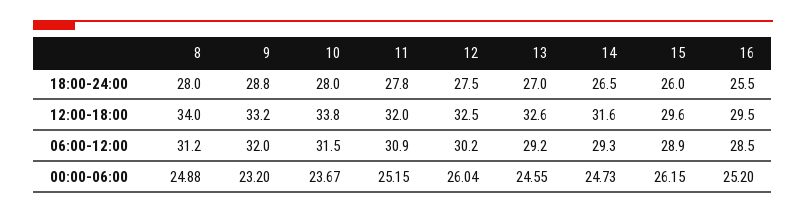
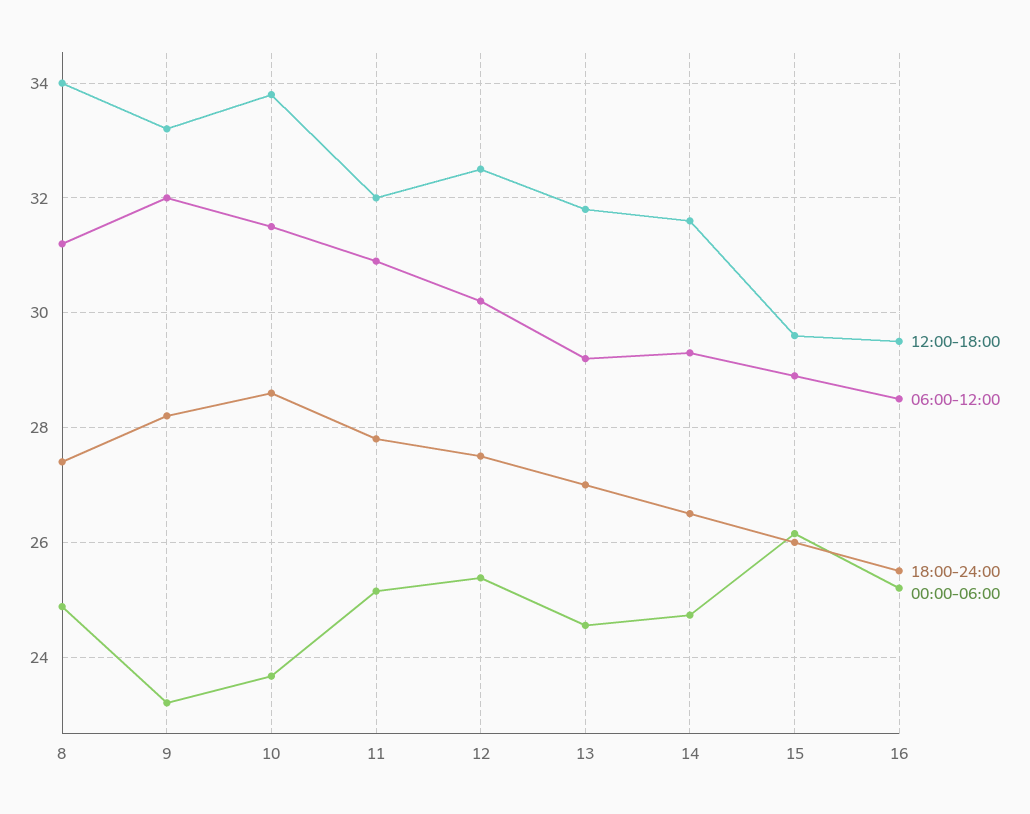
18:00-24:00, 8: 28 -> 27.4
18:00-24:00, 9: 28.8 -> 28.2
18:00-24:00, 10: 28 -> 28.6
12:00-18:00, 13: 32.6 -> 31.8
00:00-06:00, 12: 26.04 -> 25.4

